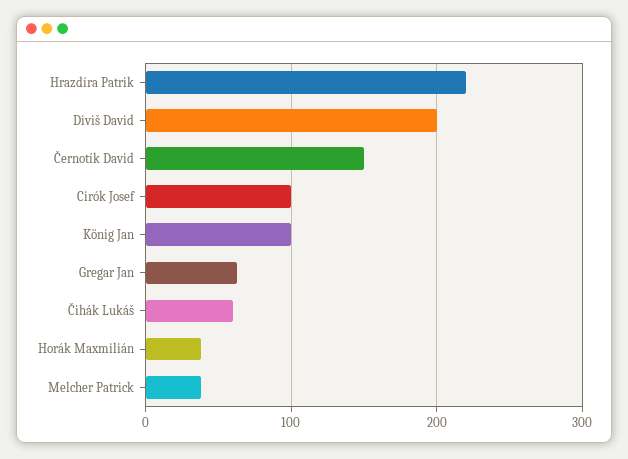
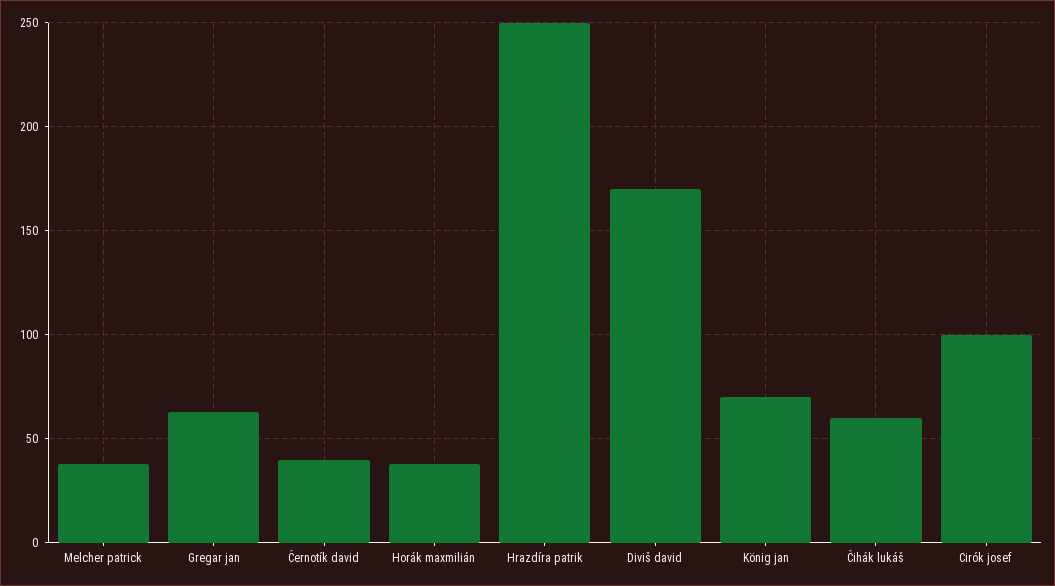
Hrazdíra Patrik: 220 -> 250
Diviš David: 200 -> 170
Černotík David: 150 -> 40
König Jan: 100 -> 70

